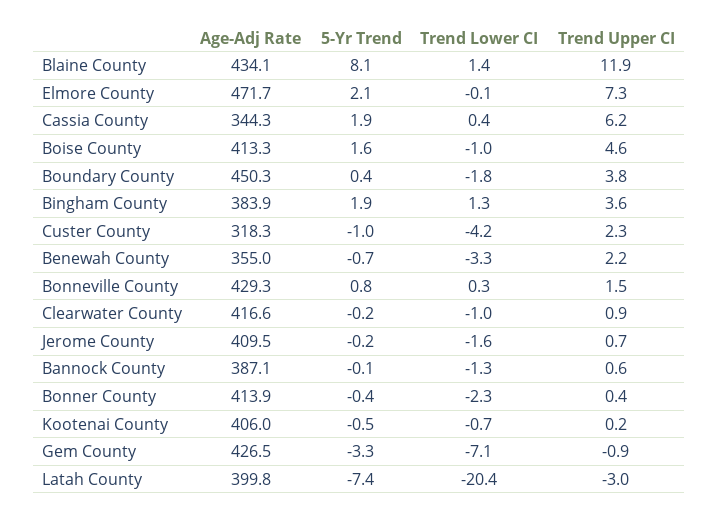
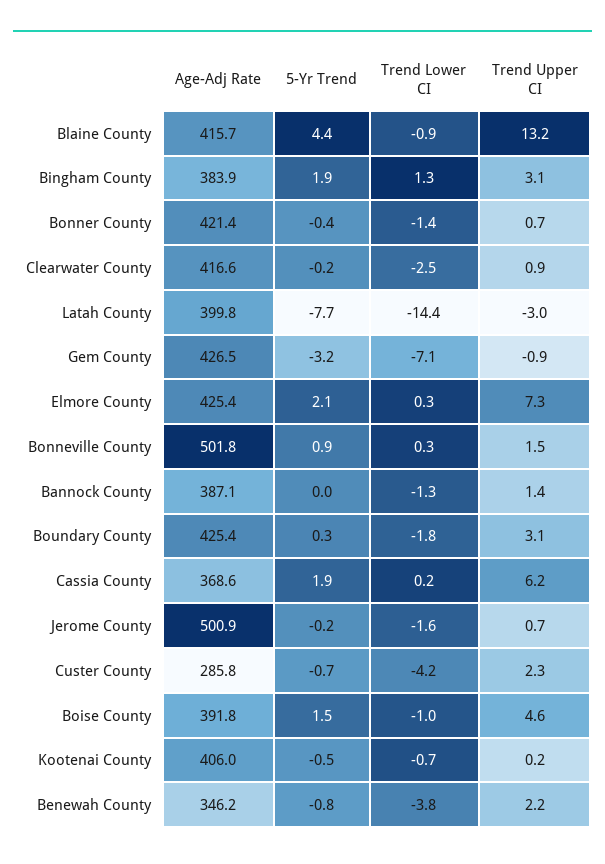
Age-Adj Rate, Blaine County: 434.1 -> 415.7
5-Yr Trend, Blaine County: 8.1 -> 4.4
Trend Lower CI, Blaine County: 1.4 -> -0.9
Trend Upper CI, Blaine County: 11.9 -> 13.2
Age-Adj Rate, Elmore County: 471.7 -> 425.4
Trend Lower CI, Elmore County: -0.1 -> 0.3
Age-Adj Rate, Cassia County: 344.3 -> 368.6
Trend Lower CI, Cassia County: 0.4 -> 0.2
Age-Adj Rate, Boise County: 413.3 -> 391.8
5-Yr Trend, Boise County: 1.6 -> 1.5
Age-Adj Rate, Boundary County: 450.3 -> 425.4
5-Yr Trend, Boundary County: 0.4 -> 0.3
Trend Upper CI, Boundary County: 3.8 -> 3.1
Trend Upper CI, Bingham County: 3.6 -> 3.1
Age-Adj Rate, Custer County: 318.3 -> 285.8
5-Yr Trend, Custer County: -1 -> -0.7
Age-Adj Rate, Benewah County: 355 -> 346.2
5-Yr Trend, Benewah County: -0.7 -> -0.8
Trend Lower CI, Benewah County: -3.3 -> -3.8
Age-Adj Rate, Bonneville County: 429.3 -> 501.8
5-Yr Trend, Bonneville County: 0.8 -> 0.9
Trend Lower CI, Clearwater County: -1 -> -2.5
Age-Adj Rate, Jerome County: 409.5 -> 500.9
5-Yr Trend, Bannock County: -0.1 -> 0
Trend Upper CI, Bannock County: 0.6 -> 1.4
Age-Adj Rate, Bonner County: 413.9 -> 421.4
Trend Lower CI, Bonner County: -2.3 -> -1.4
Trend Upper CI, Bonner County: 0.4 -> 0.7
5-Yr Trend, Gem County: -3.3 -> -3.2
5-Yr Trend, Latah County: -7.4 -> -7.7
Trend Lower CI, Latah County: -20.4 -> -14.4

